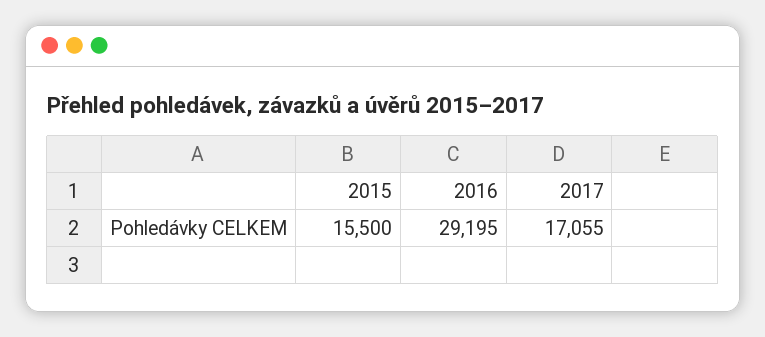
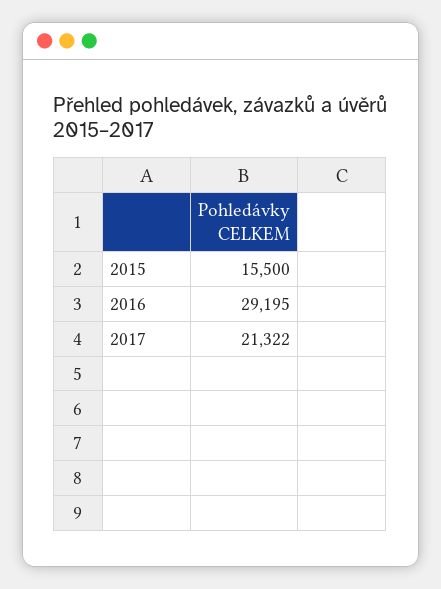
2017: 17055 -> 21322

